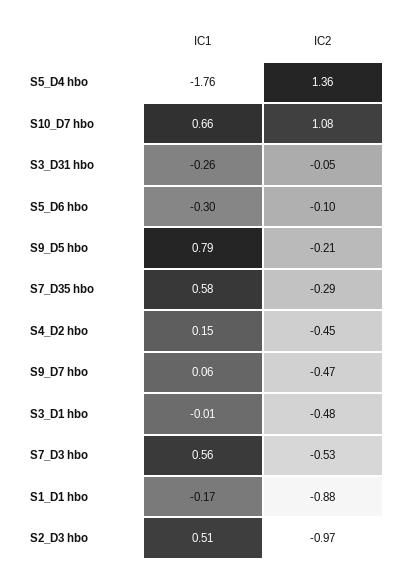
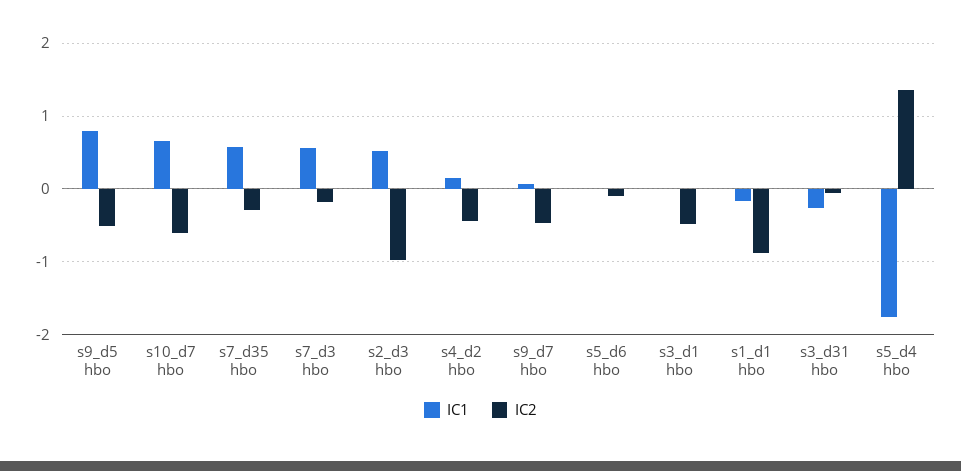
IC2, S10_D7 hbo: 1.08 -> -0.6
IC1, S5_D6 hbo: -0.3 -> 0
IC2, S9_D5 hbo: -0.21 -> -0.5
IC2, S7_D3 hbo: -0.53 -> -0.2

